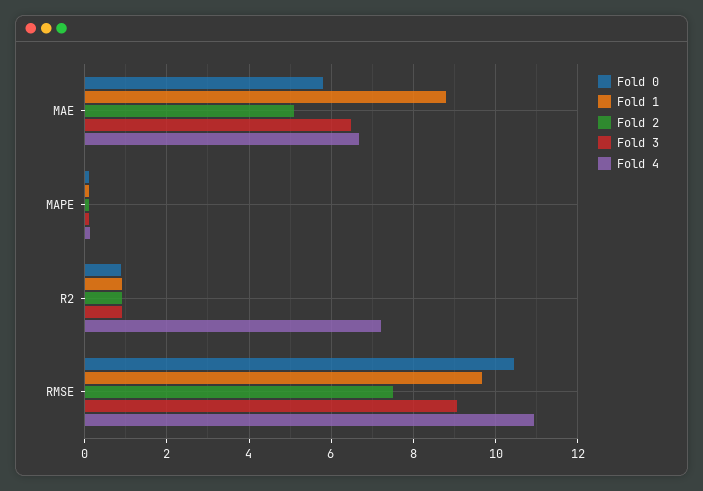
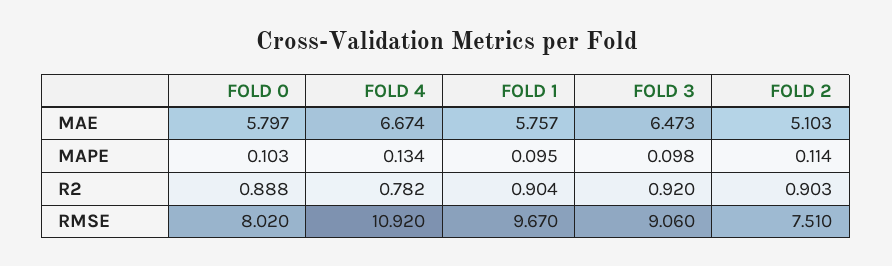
Fold 1, MAE: 8.8 -> 5.757
Fold 4, R2: 7.2 -> 0.782
Fold 0, RMSE: 10.4 -> 8.02

